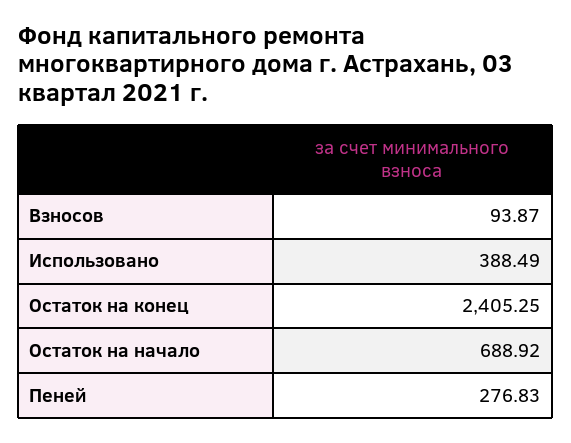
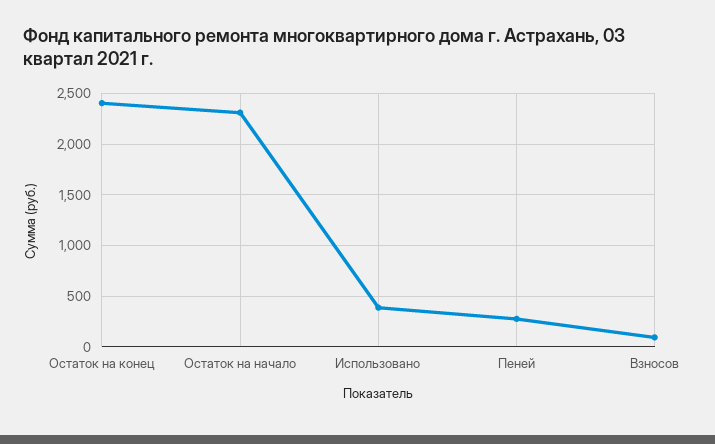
Остаток на начало: 688.92 -> 2300

